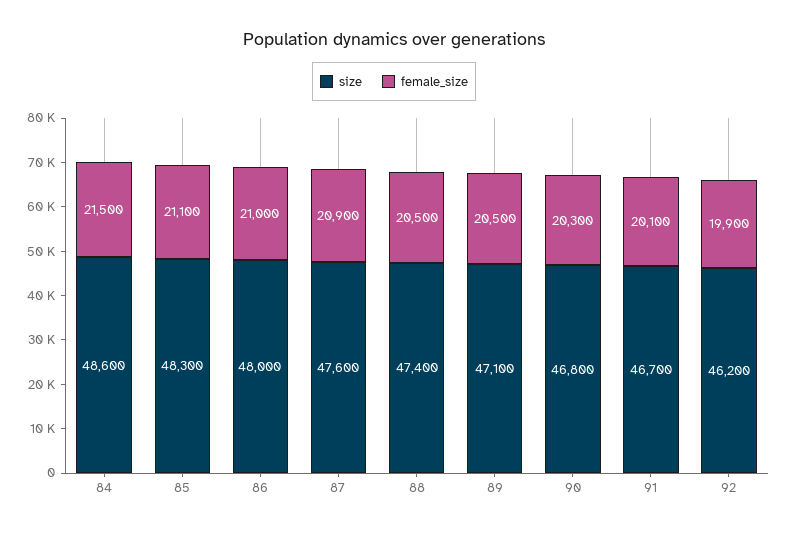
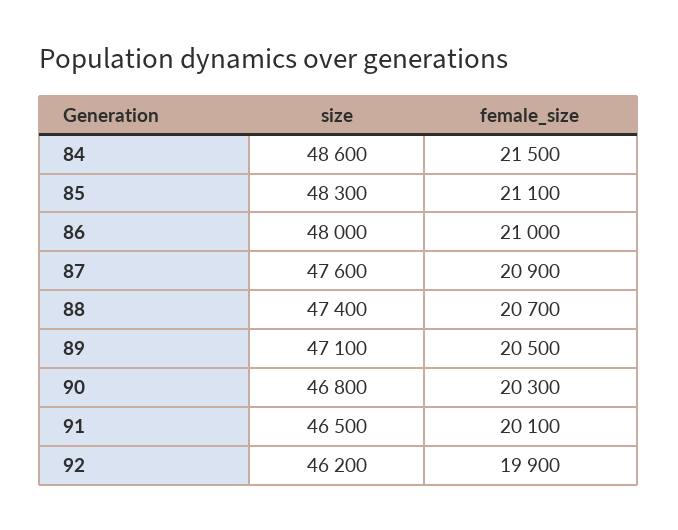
female_size, 88: 20500 -> 20700
size, 91: 46700 -> 46500

